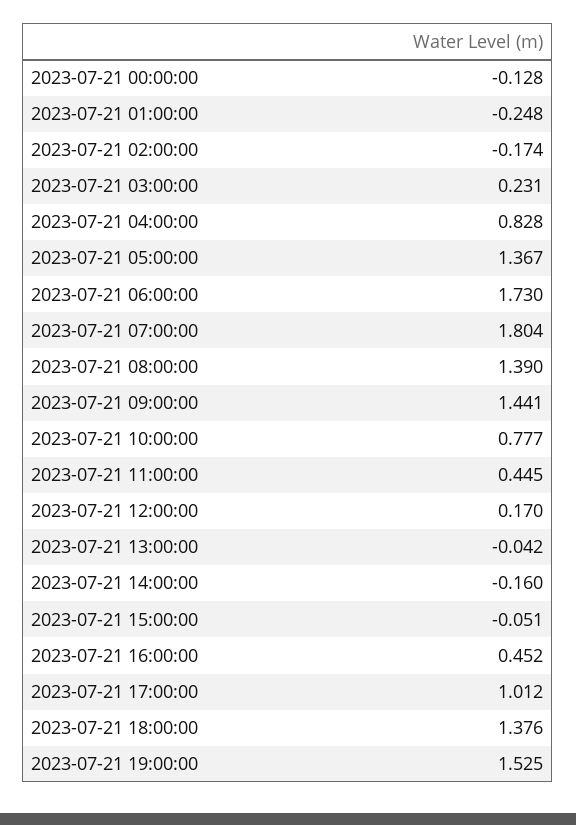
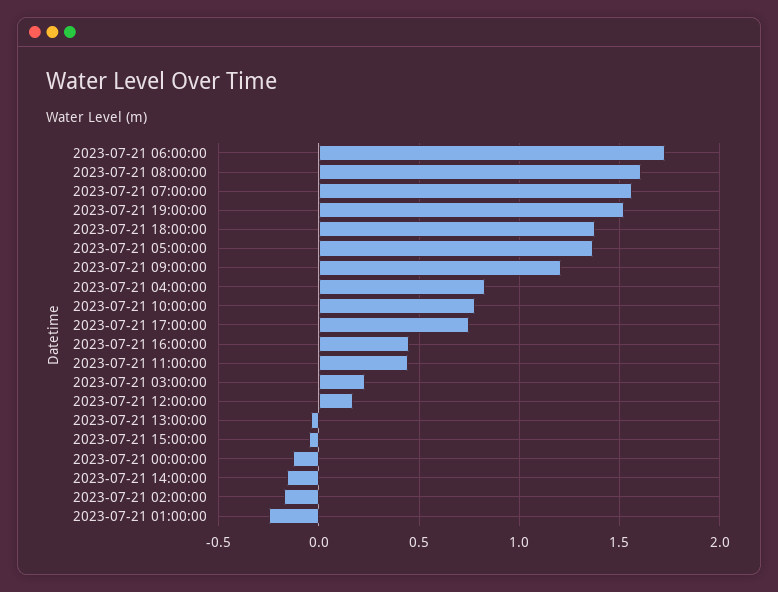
2023-07-21 07:00:00: 1.804 -> 1.55
2023-07-21 08:00:00: 1.39 -> 1.6
2023-07-21 09:00:00: 1.441 -> 1.2
2023-07-21 17:00:00: 1.012 -> 0.75

